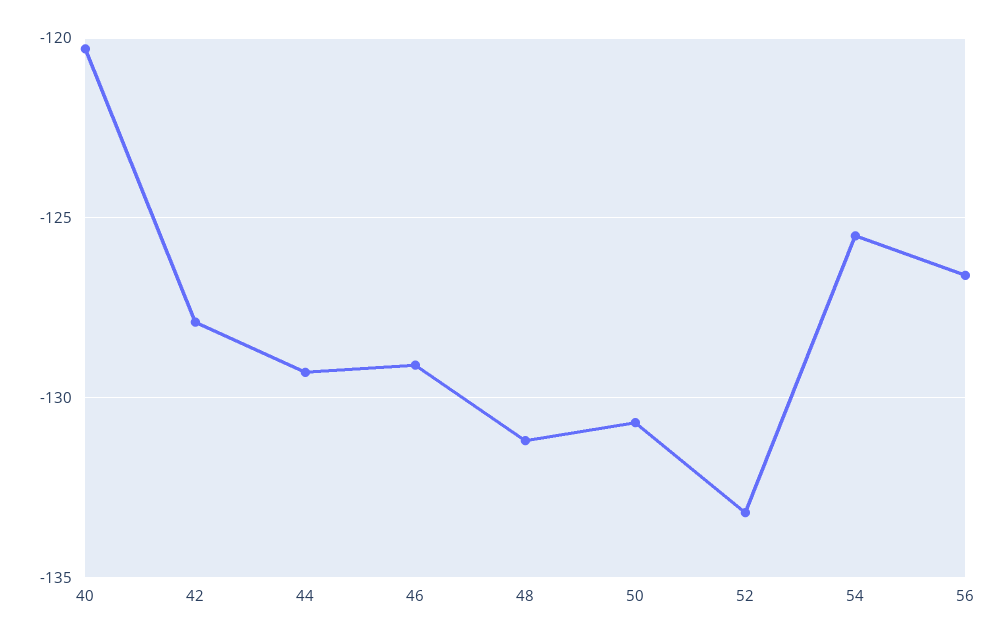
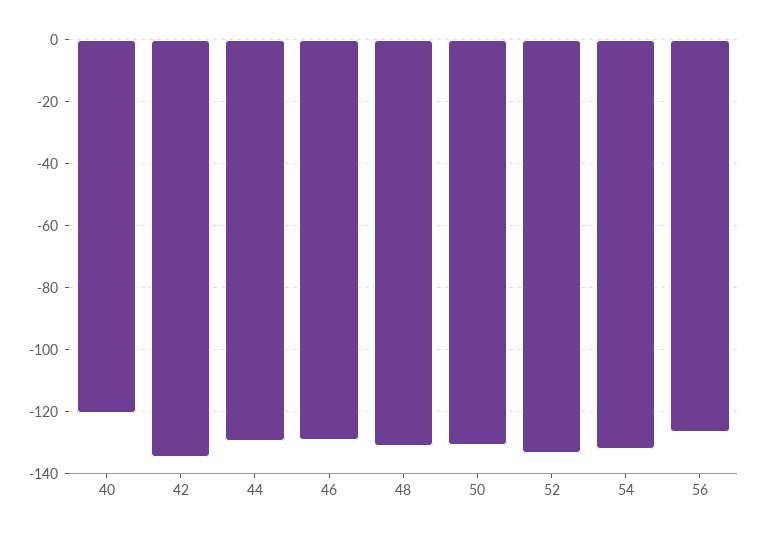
42: -128 -> -134
54: -125.5 -> -132

